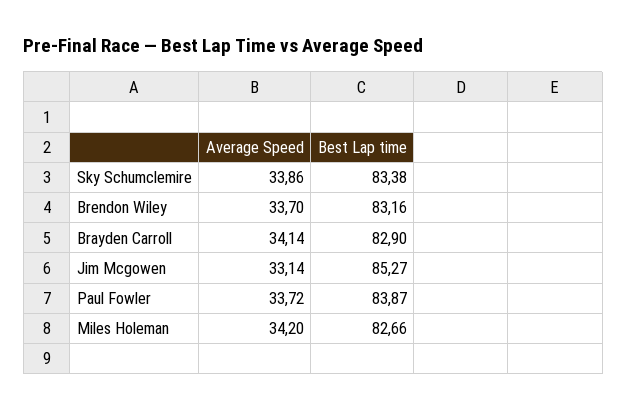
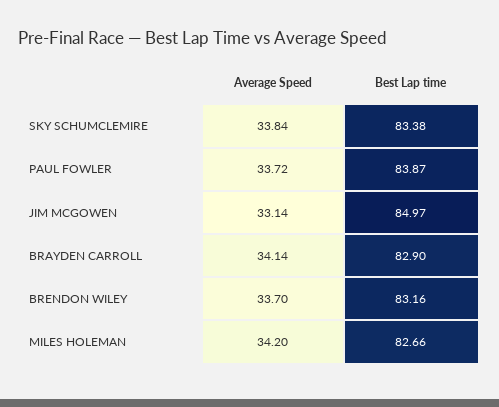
Average Speed, Sky Schumclemire: 33.86 -> 33.84
Best Lap time, Jim Mcgowen: 85.27 -> 84.97

